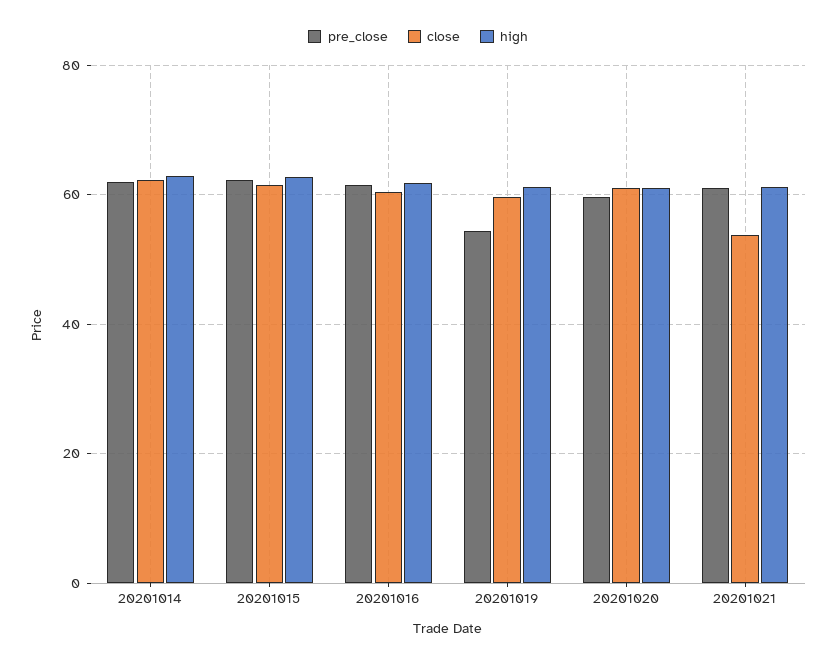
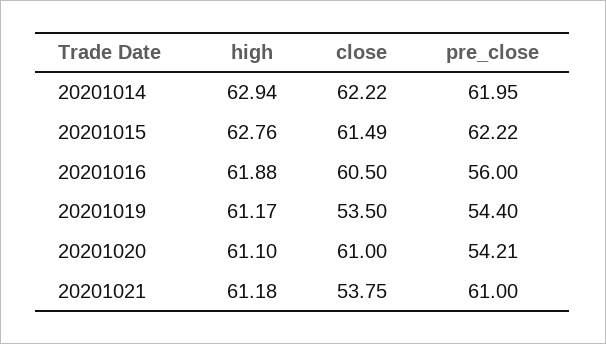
pre_close, 20201016: 62 -> 56
close, 20201019: 60 -> 53.5
pre_close, 20201020: 60 -> 54.21

